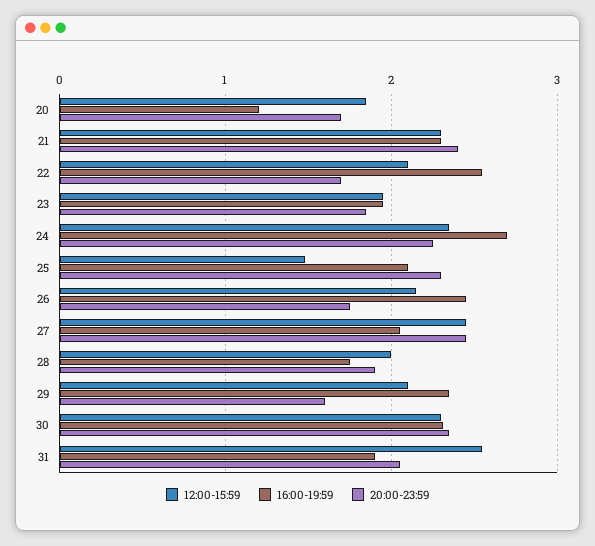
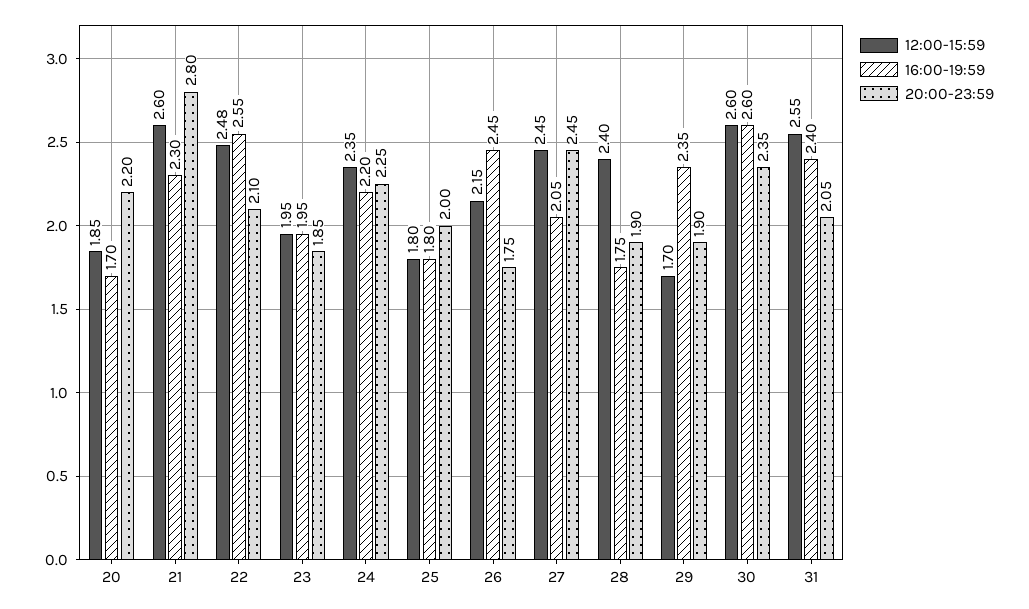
16:00-19:59, 20: 1.2 -> 1.7
20:00-23:59, 20: 1.7 -> 2.2
12:00-15:59, 21: 2.3 -> 2.6
20:00-23:59, 21: 2.4 -> 2.8
12:00-15:59, 22: 2.1 -> 2.48
20:00-23:59, 22: 1.7 -> 2.1
16:00-19:59, 24: 2.7 -> 2.2
12:00-15:59, 25: 1.5 -> 1.8
16:00-19:59, 25: 2.1 -> 1.8
20:00-23:59, 25: 2.3 -> 2
12:00-15:59, 28: 2 -> 2.4
12:00-15:59, 29: 2.1 -> 1.7
20:00-23:59, 29: 1.6 -> 1.9
12:00-15:59, 30: 2.3 -> 2.6
16:00-19:59, 30: 2.3 -> 2.6
16:00-19:59, 31: 1.9 -> 2.4

